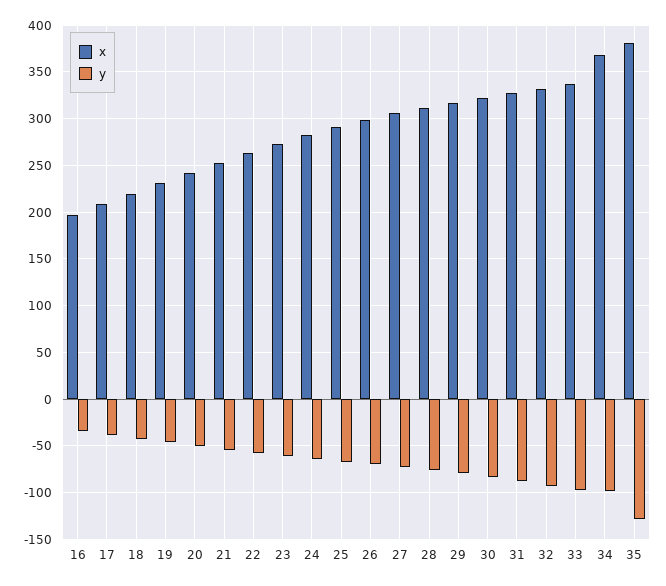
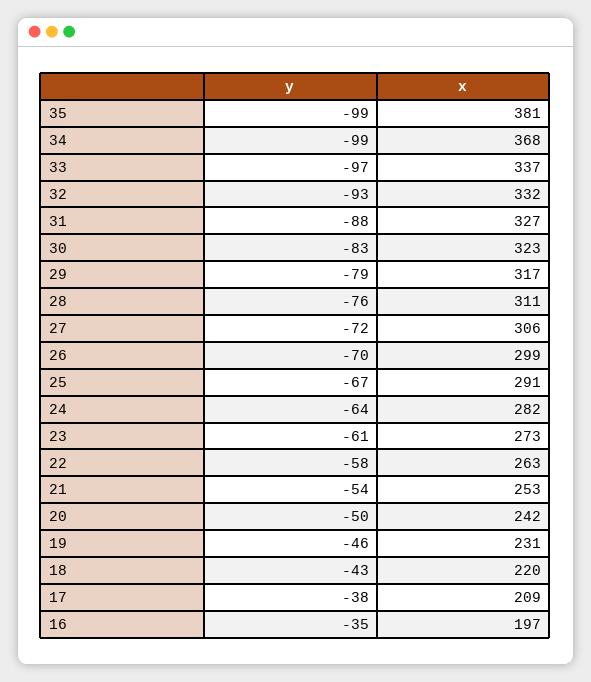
y, 35: -130 -> -99

